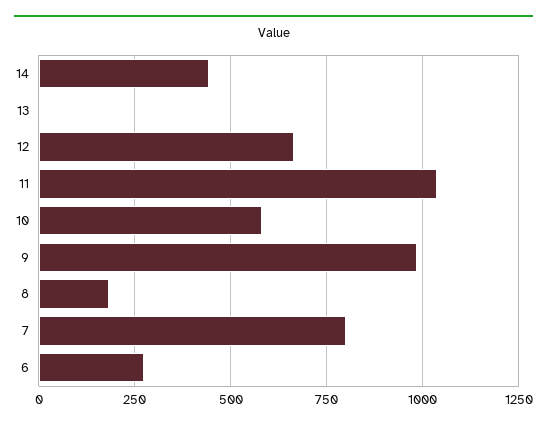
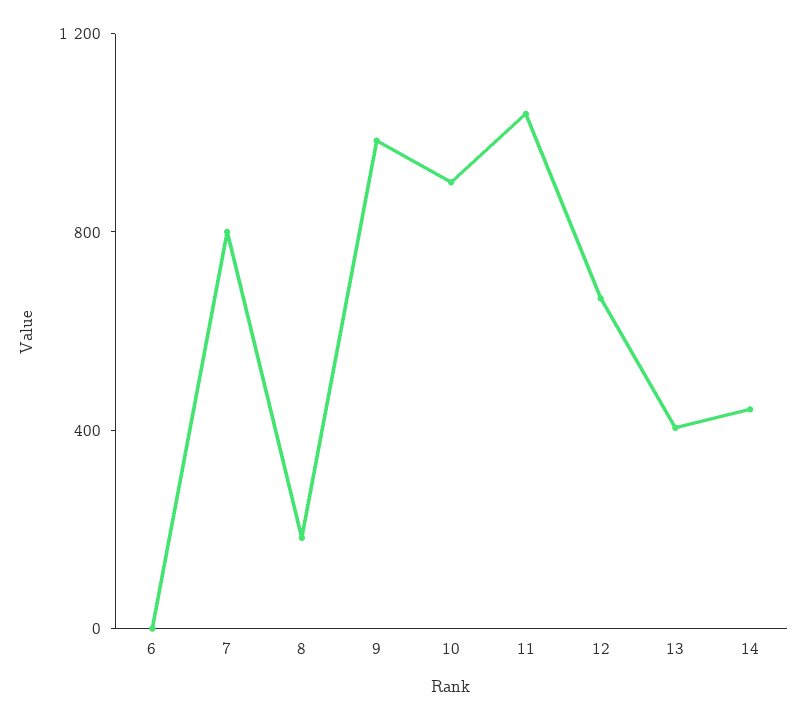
13: 0 -> 400
10: 575 -> 900
6: 275 -> 0

